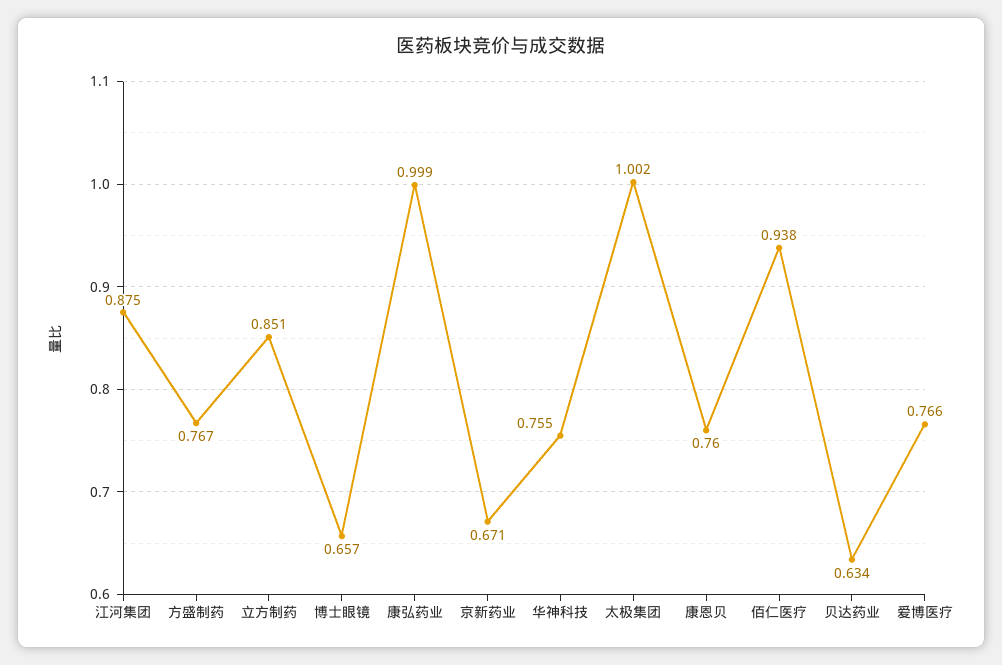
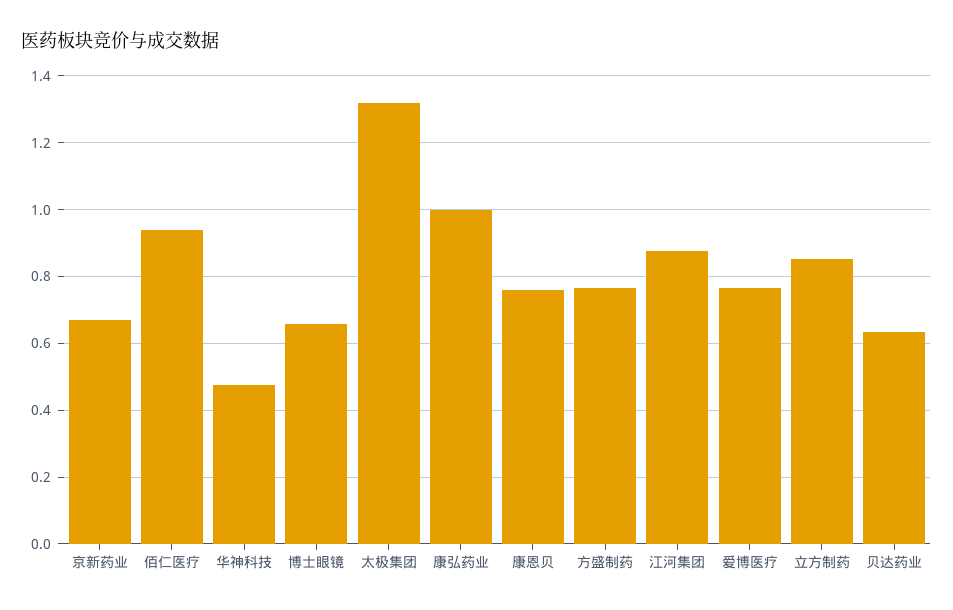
华神科技: 0.755 -> 0.48
太极集团: 1.002 -> 1.32

